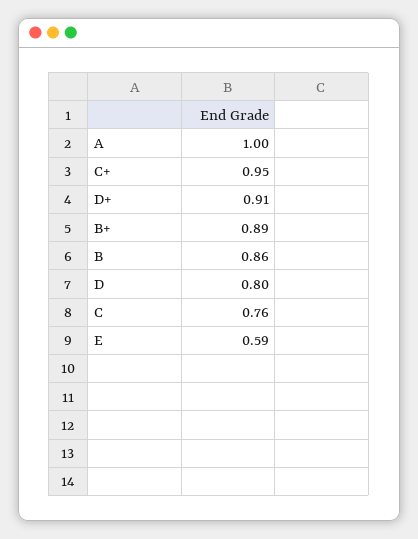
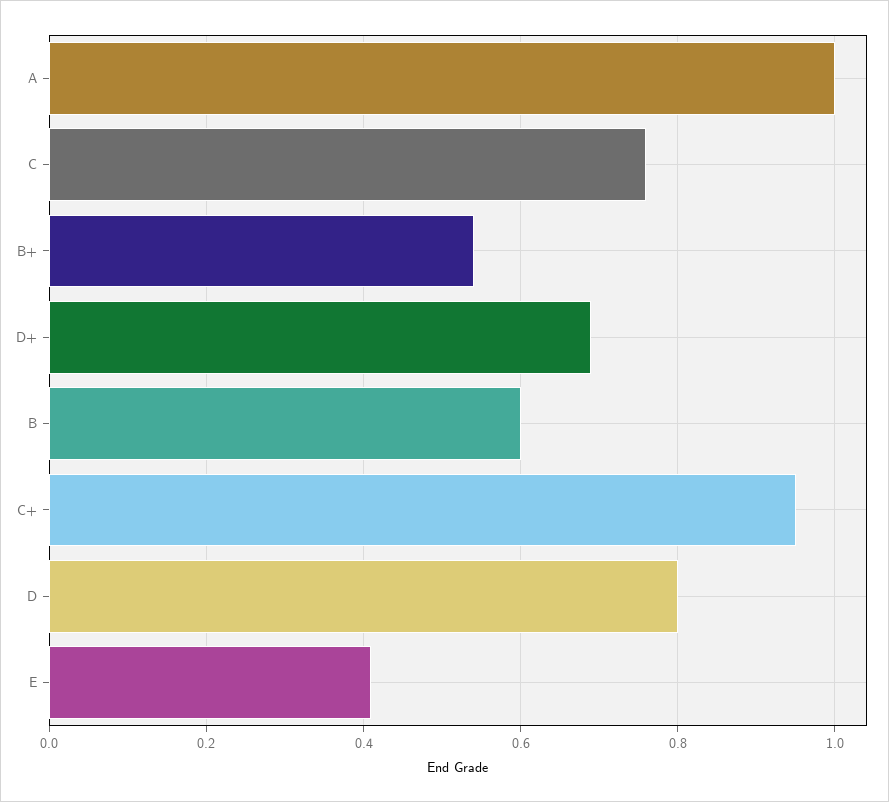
D+: 0.91 -> 0.7
B+: 0.89 -> 0.55
B: 0.86 -> 0.6
E: 0.59 -> 0.4

